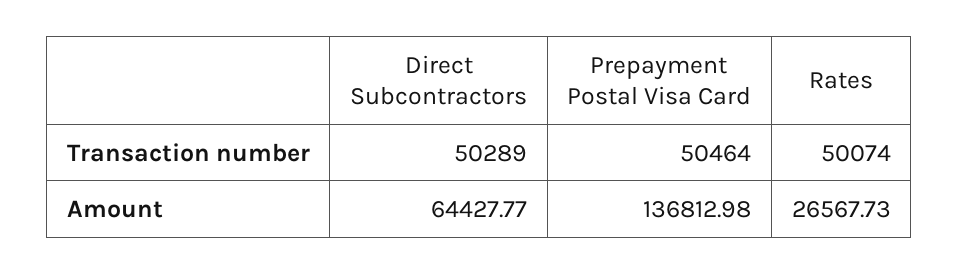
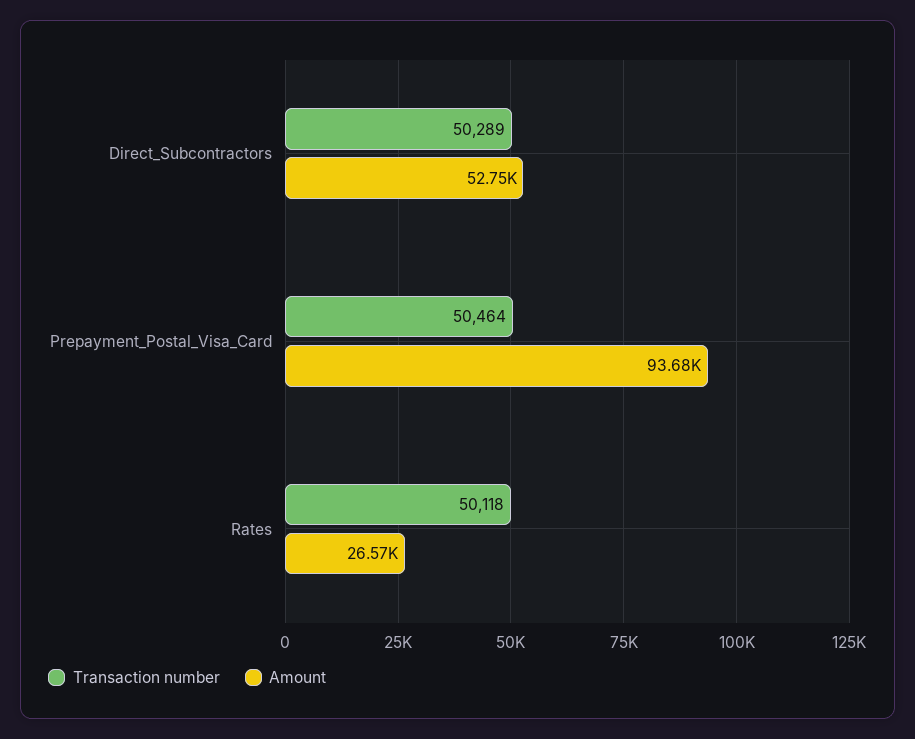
Transaction number, Rates: 50074 -> 50118
Amount, Direct Subcontractors: 64427.77 -> 52750
Amount, Prepayment Postal Visa Card: 136812.98 -> 93680

